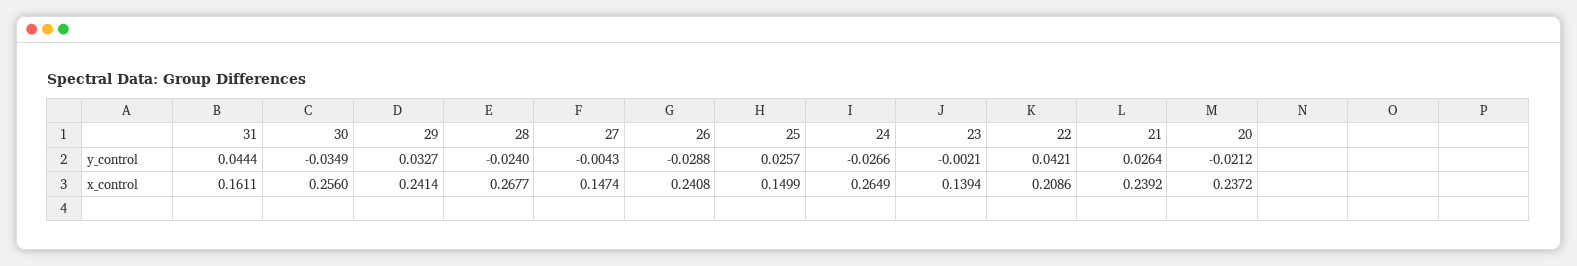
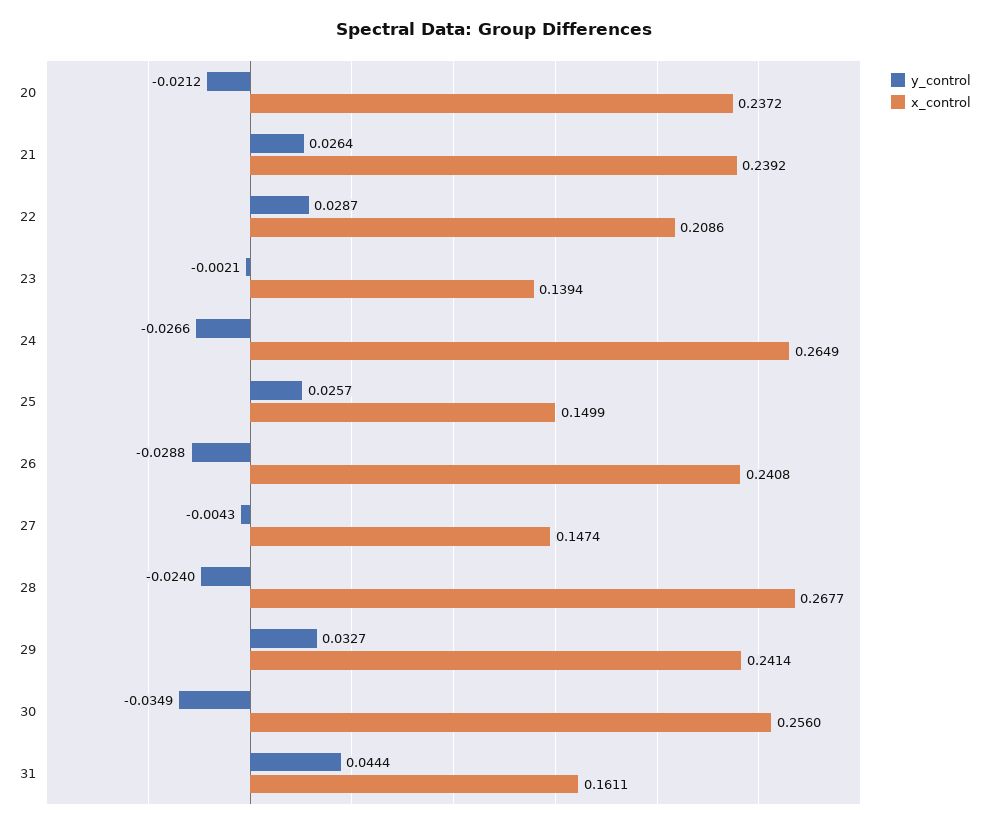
y_control, 22: 0.0421 -> 0.0287

